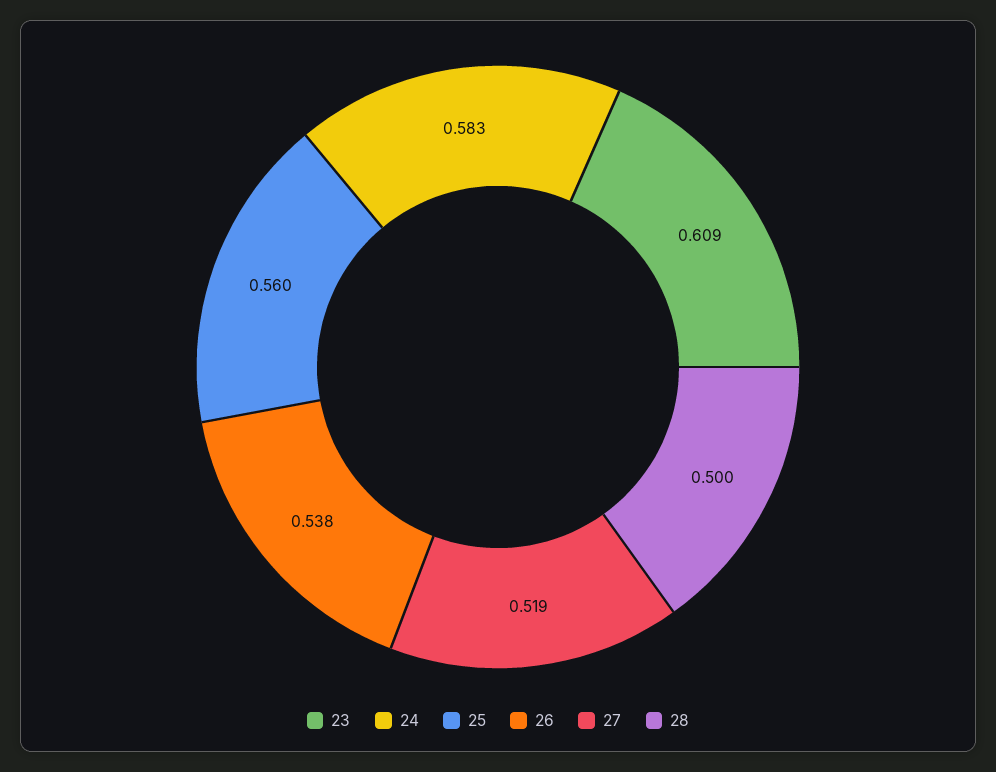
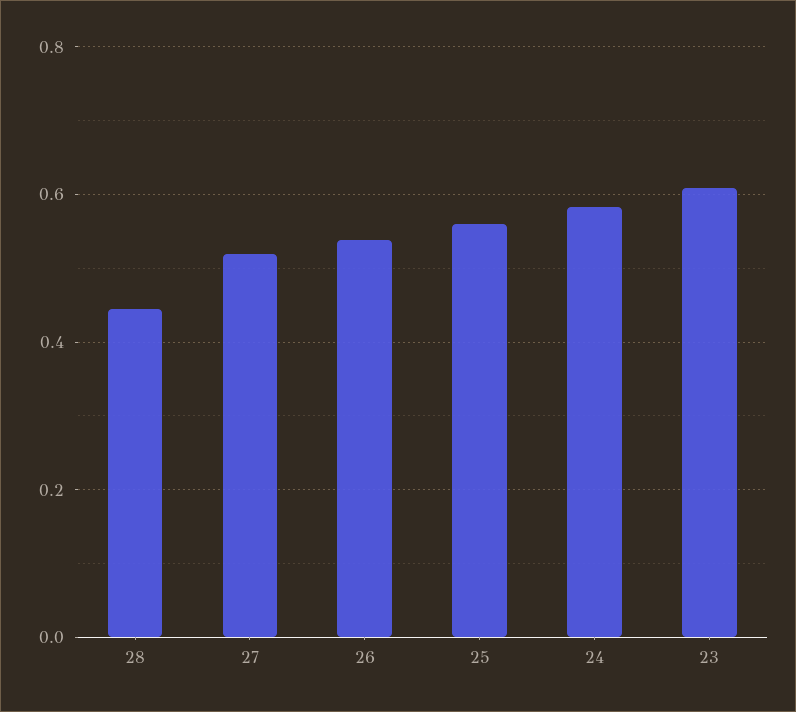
28: 0.5 -> 0.44

